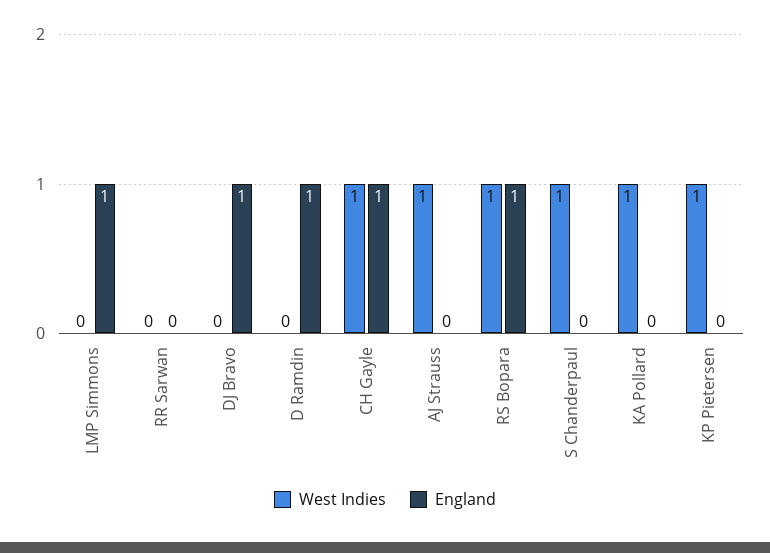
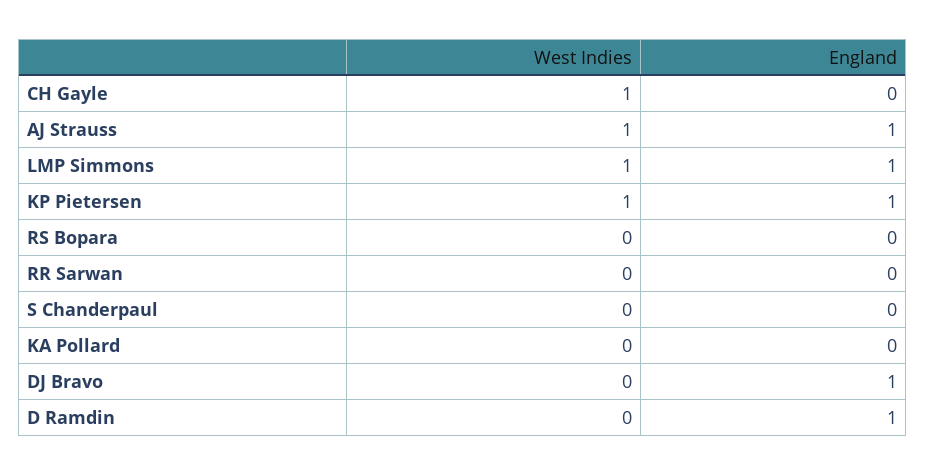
West Indies, LMP Simmons: 0 -> 1
England, CH Gayle: 1 -> 0
England, AJ Strauss: 0 -> 1
West Indies, RS Bopara: 1 -> 0
England, RS Bopara: 1 -> 0
West Indies, S Chanderpaul: 1 -> 0
West Indies, KA Pollard: 1 -> 0
England, KP Pietersen: 0 -> 1

